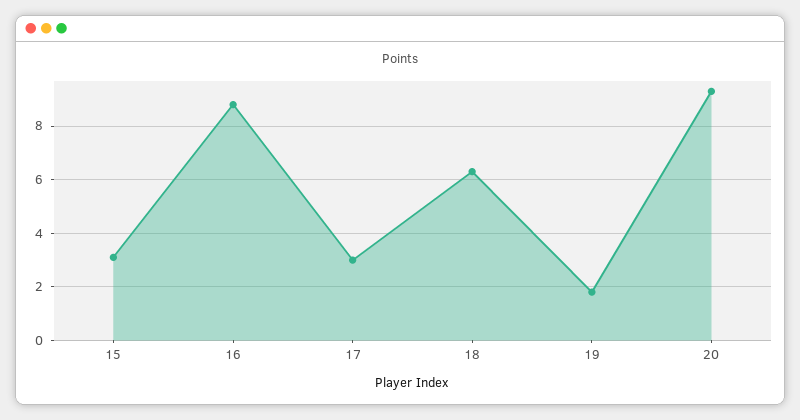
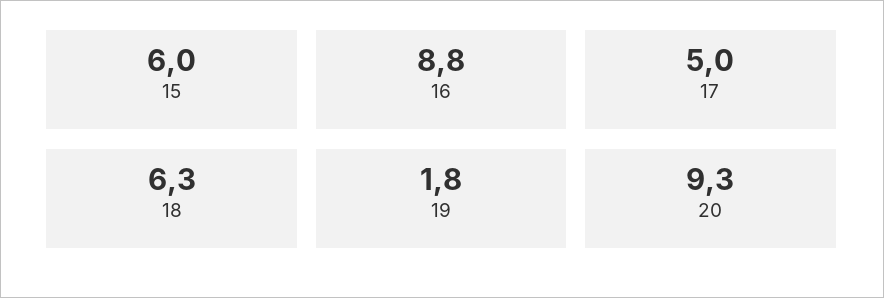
15: 3 -> 6
17: 3 -> 5

